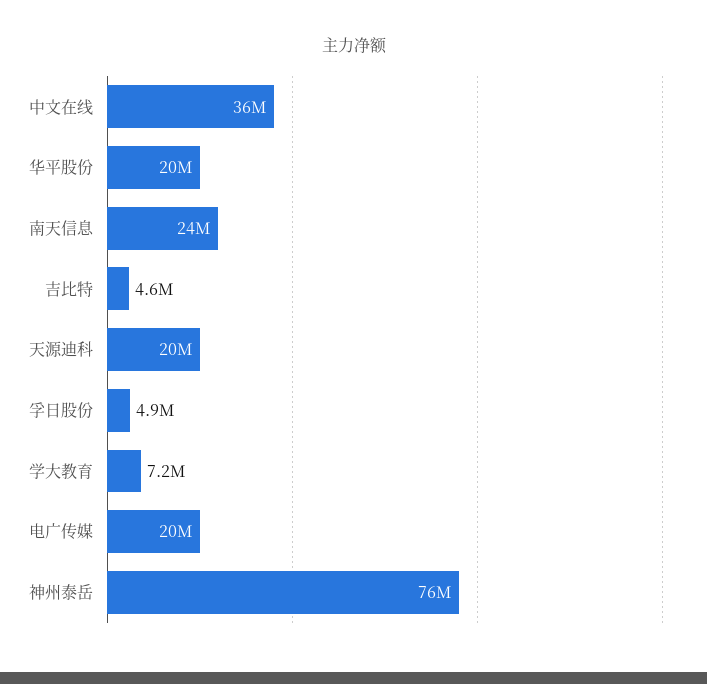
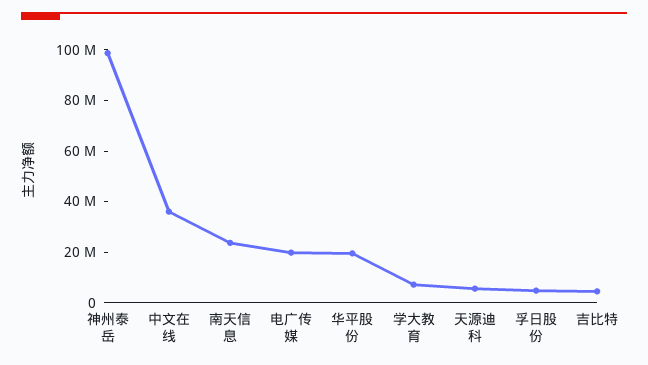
天源迪科: 20000000 -> 5000000
神州泰岳: 76000000 -> 100000000

